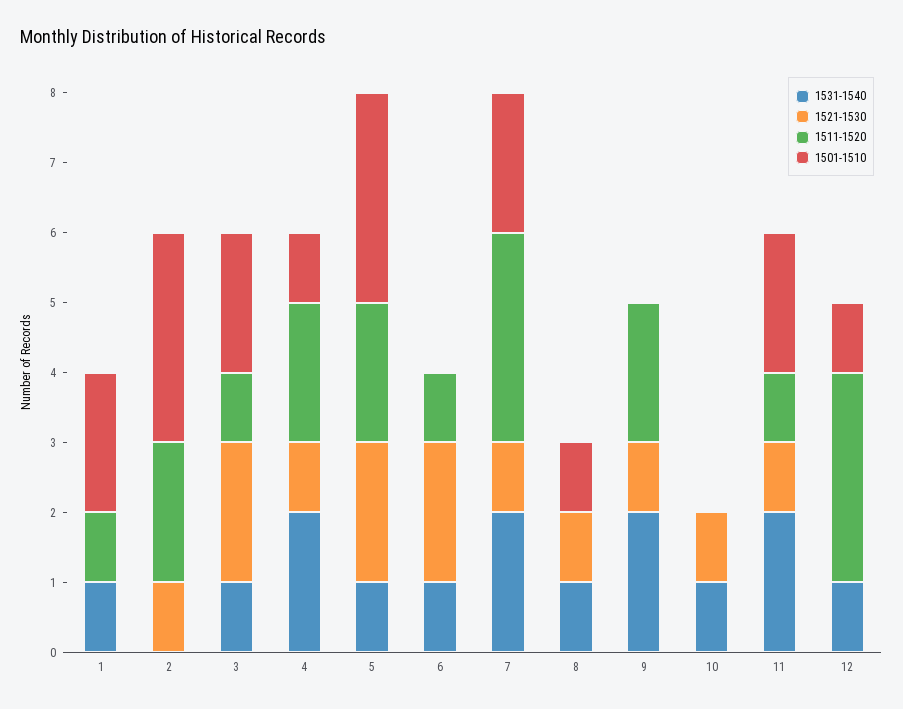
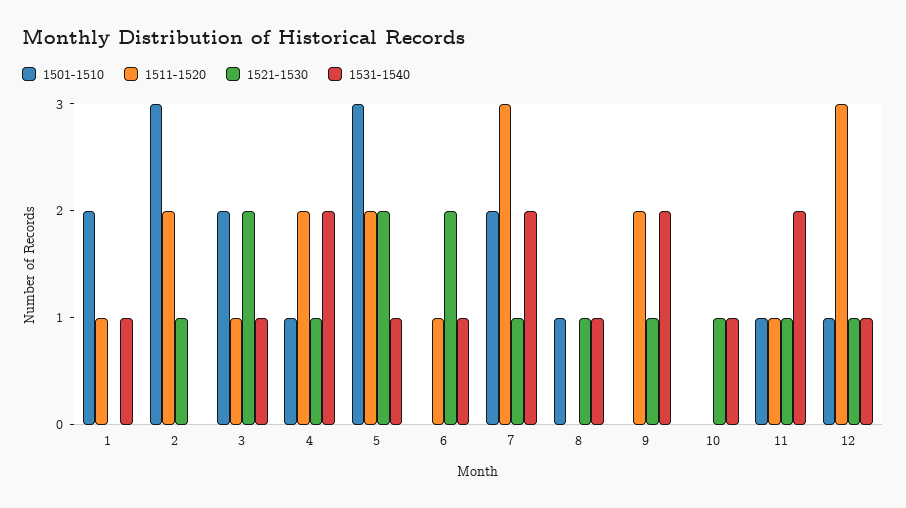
1501-1510, 11: 2 -> 1
1521-1530, 12: 0 -> 1

